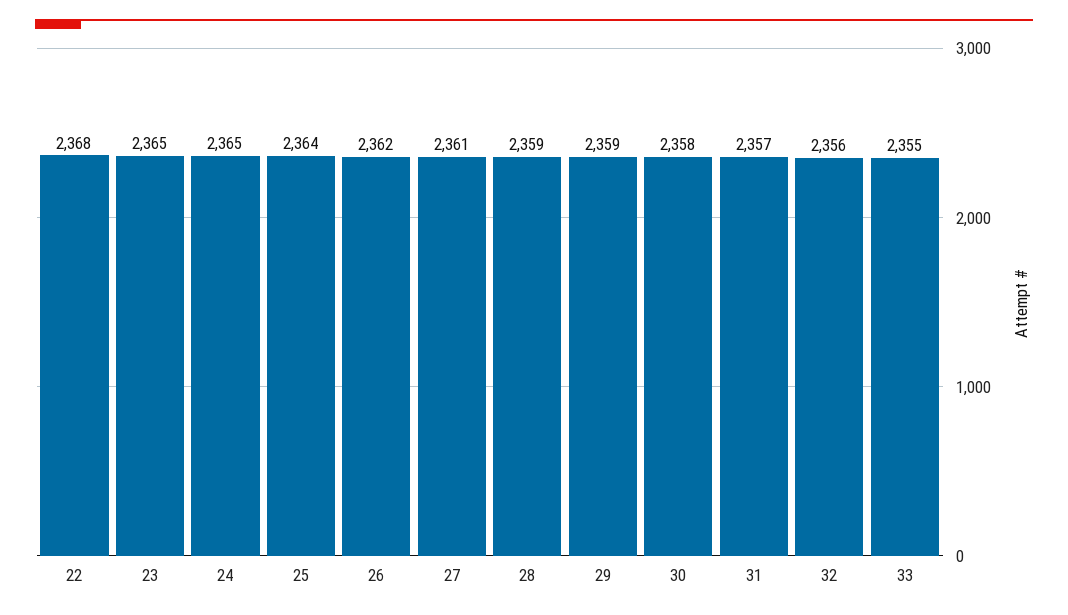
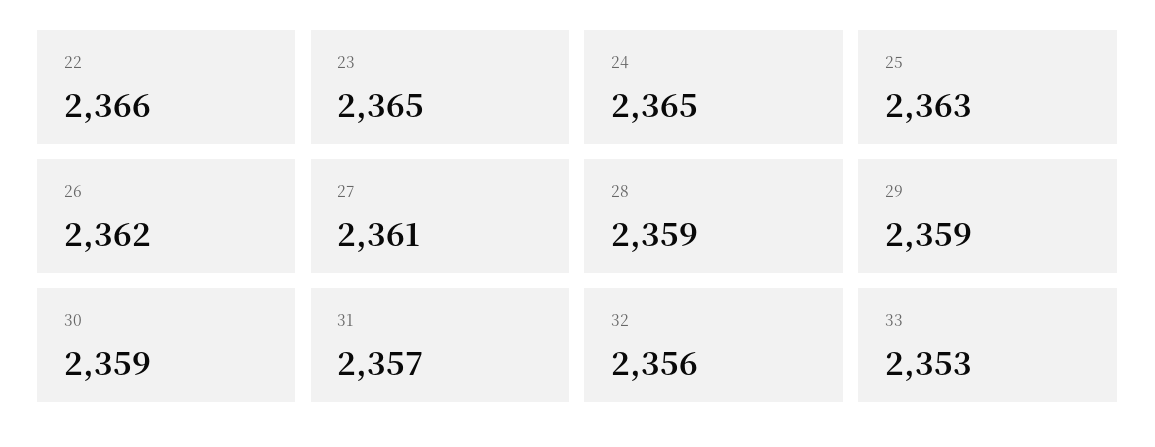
22: 2368 -> 2366
25: 2364 -> 2363
30: 2358 -> 2359
33: 2355 -> 2353

